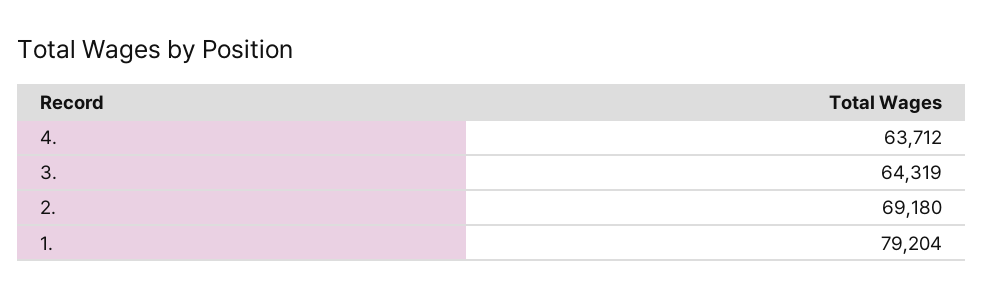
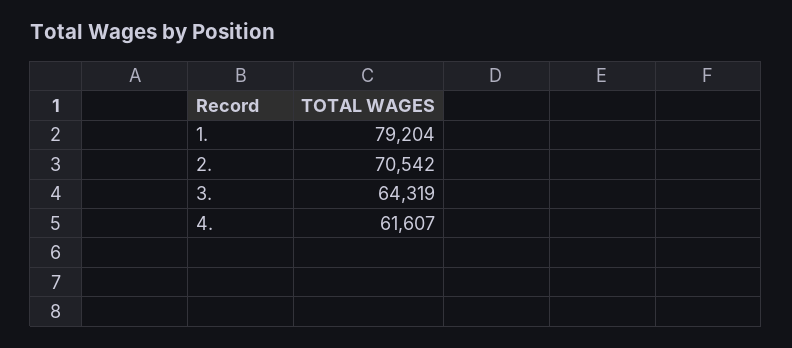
4.: 63712 -> 61607
2.: 69180 -> 70542

